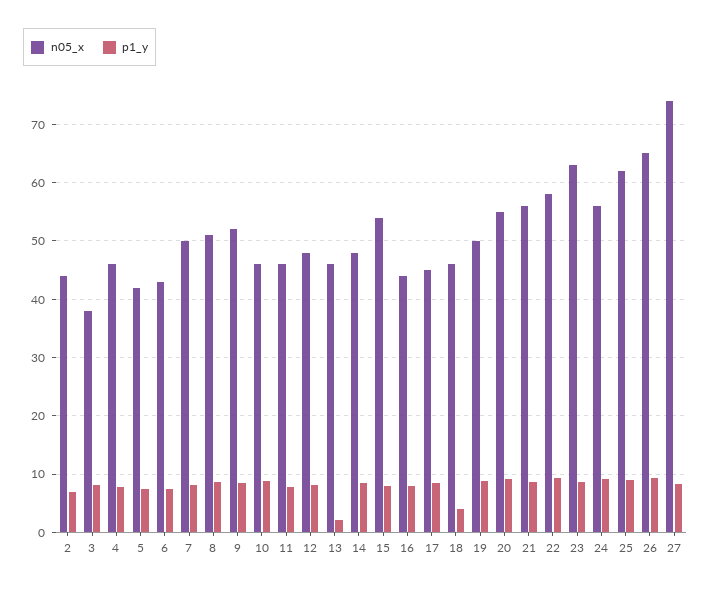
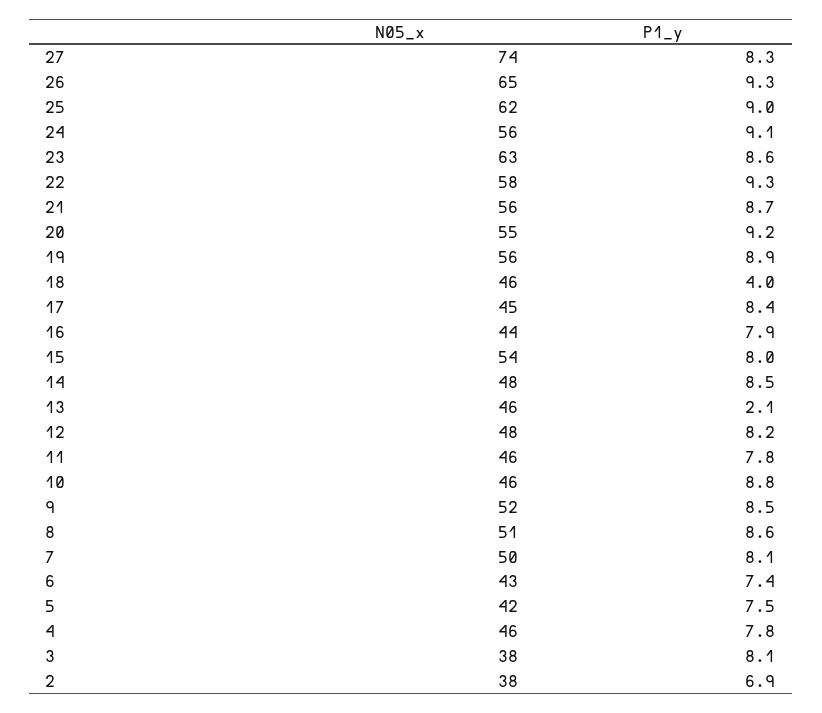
n05_x, 2: 44 -> 38
n05_x, 19: 50 -> 56

